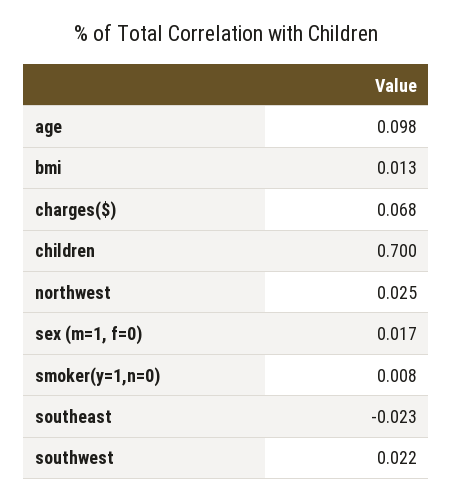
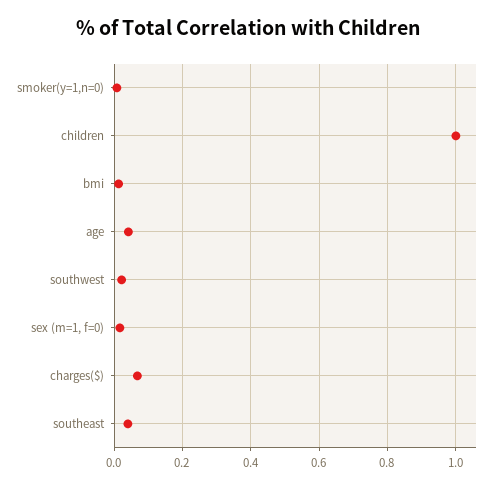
age: 0.098 -> 0.04
children: 0.7 -> 1
northwest: 0.025 -> none
southeast: -0.023 -> 0.04

